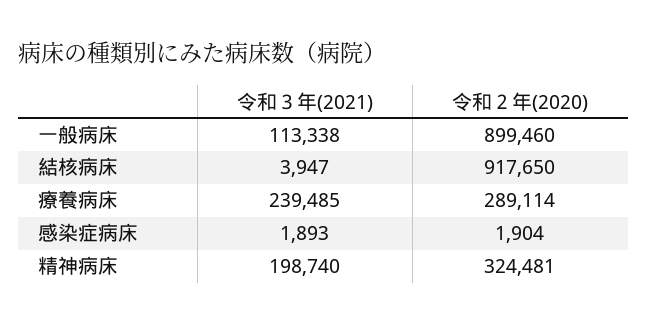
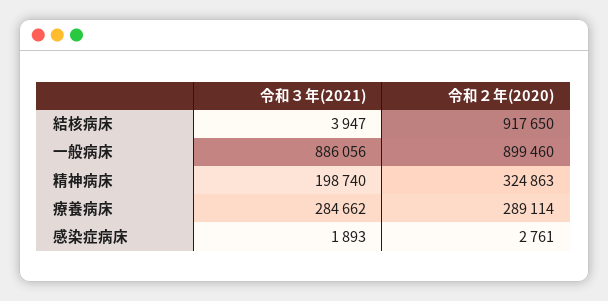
令和３年(2021), 一般病床: 113338 -> 886056
令和３年(2021), 療養病床: 239485 -> 284662
令和２年(2020), 感染症病床: 1904 -> 2761
令和２年(2020), 精神病床: 324481 -> 324863

